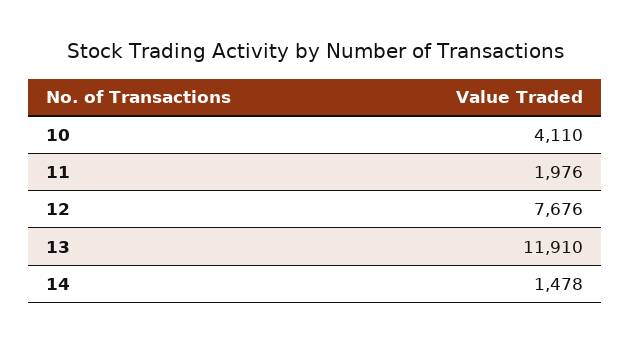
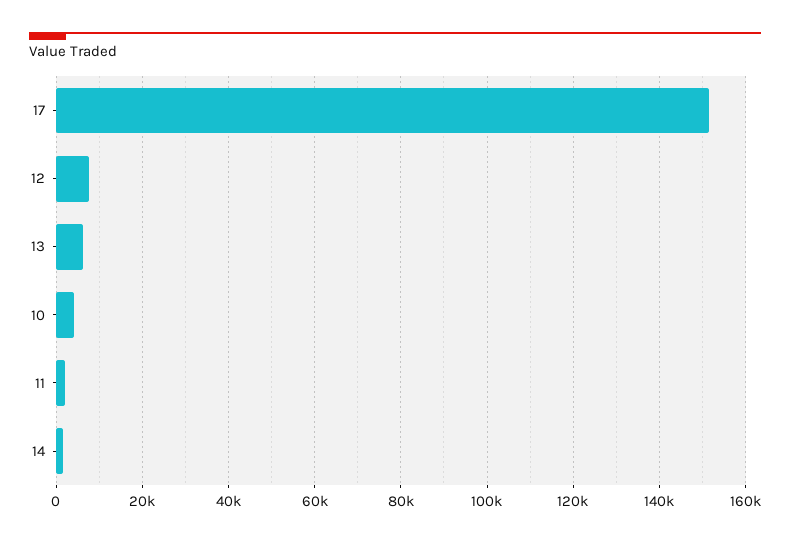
13: 11910 -> 6000
17: none -> 152000

